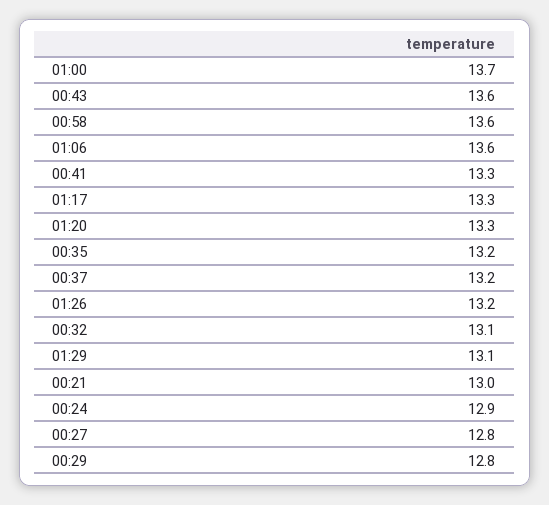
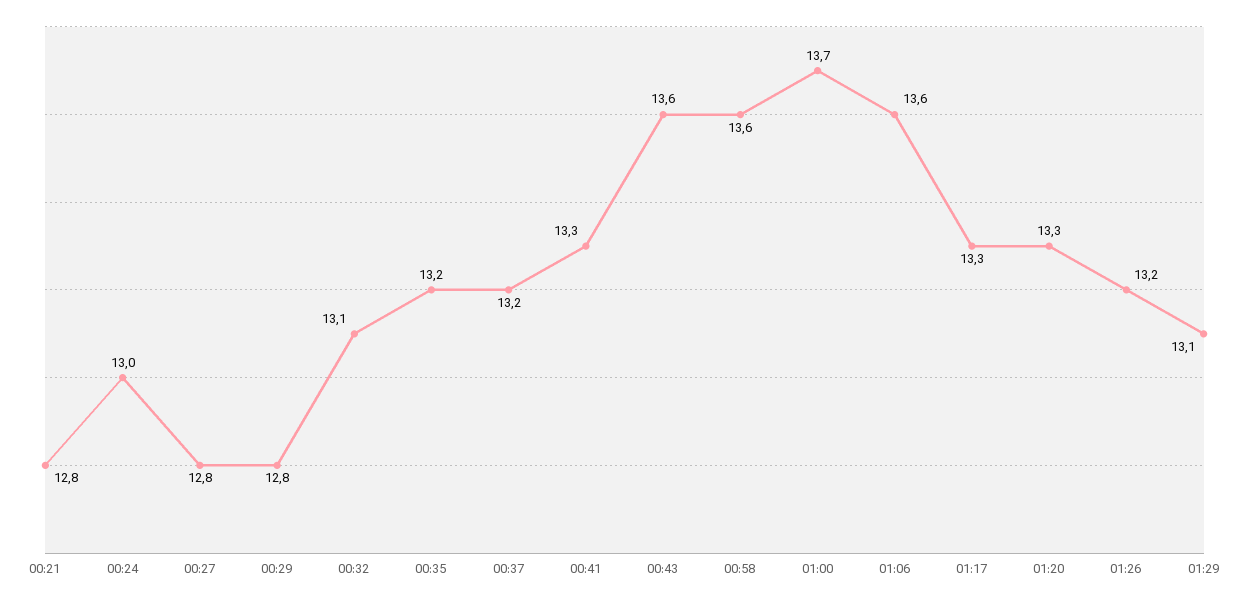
00:21: 13 -> 12.8
00:24: 12.9 -> 13

